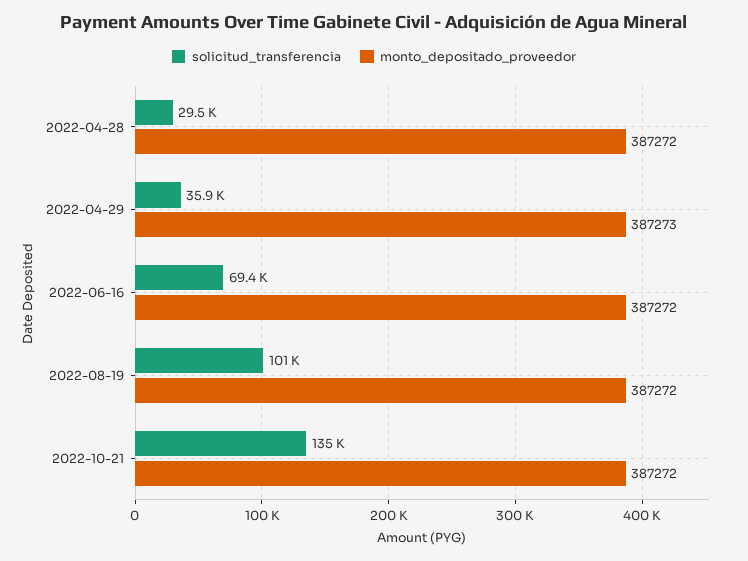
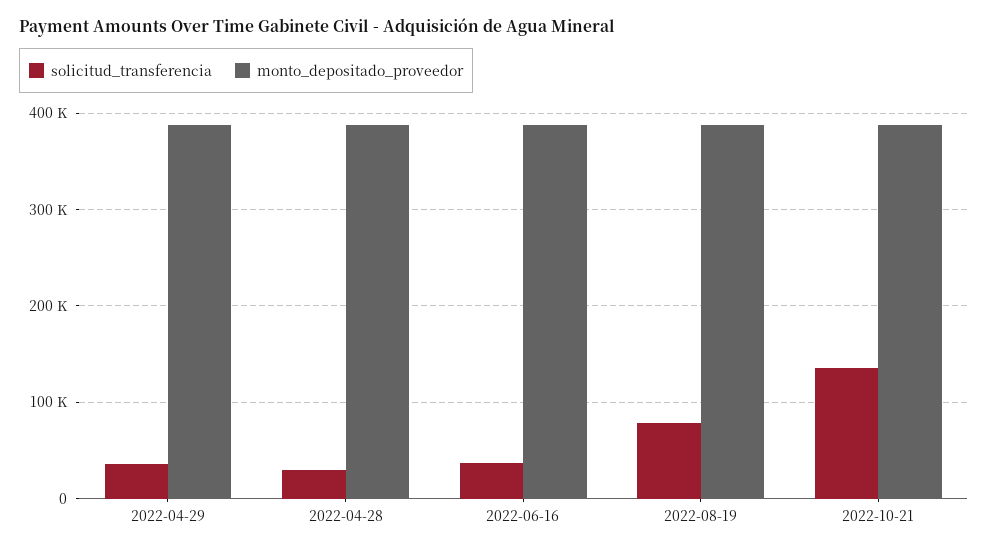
solicitud_transferencia, 2022-06-16: 69400 -> 40000
solicitud_transferencia, 2022-08-19: 101000 -> 80000

